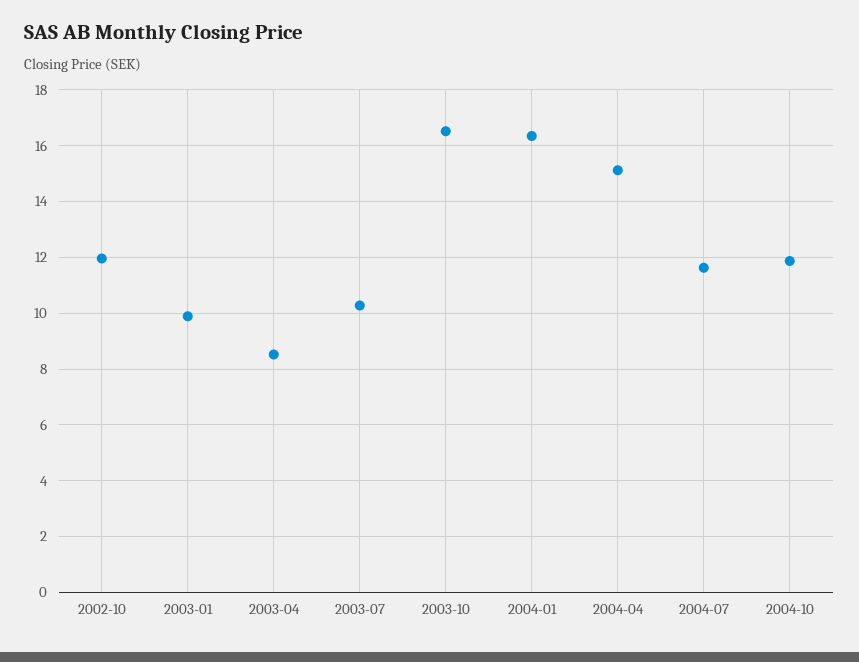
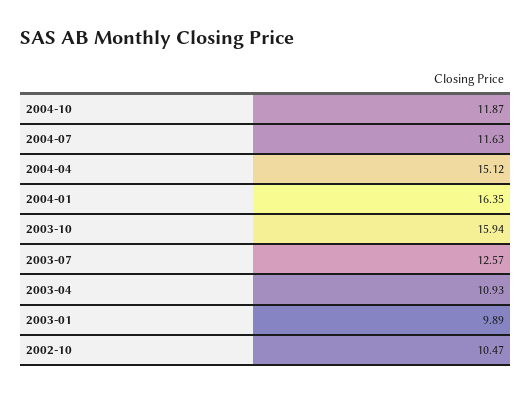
2002-10: 12 -> 10.47
2003-04: 8.5 -> 10.93
2003-07: 10.25 -> 12.57
2003-10: 16.5 -> 15.94

